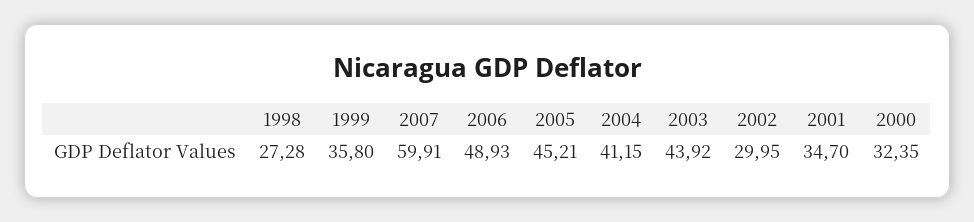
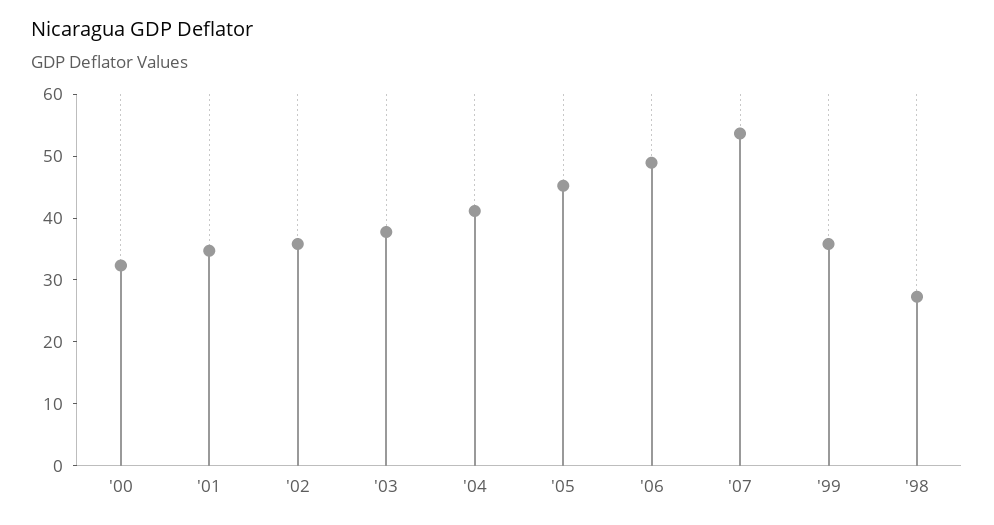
2007: 59.91 -> 54
2003: 43.92 -> 38
2002: 29.95 -> 36

